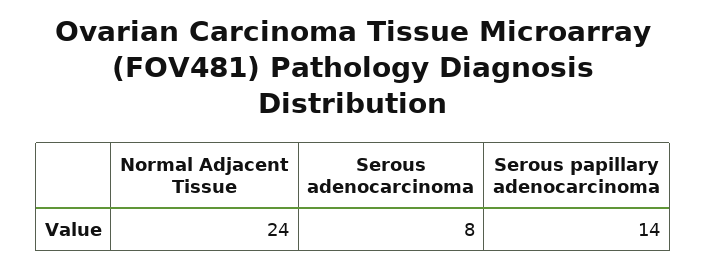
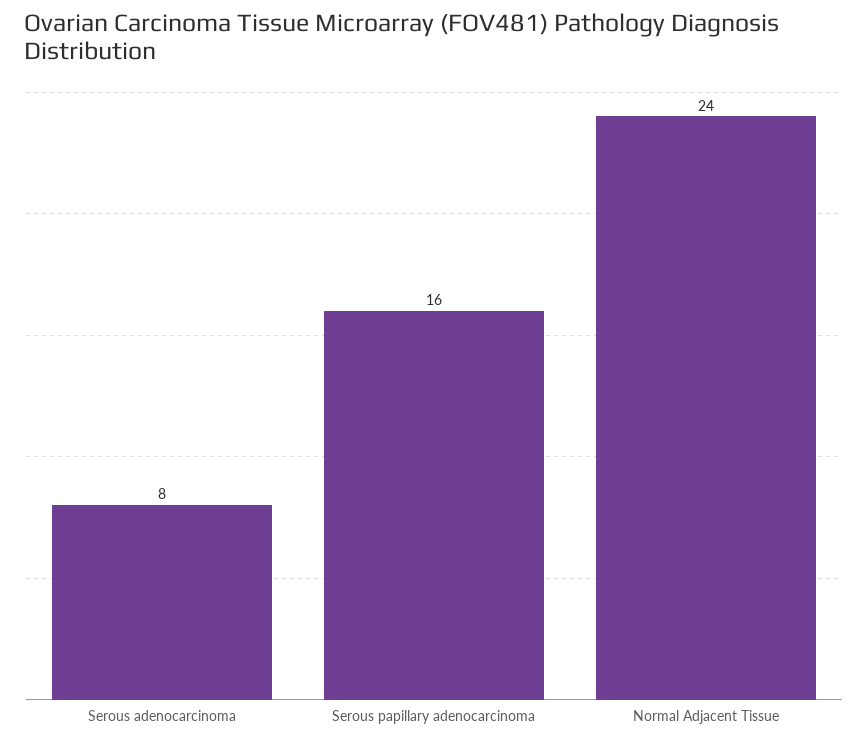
Serous papillary adenocarcinoma: 14 -> 16

